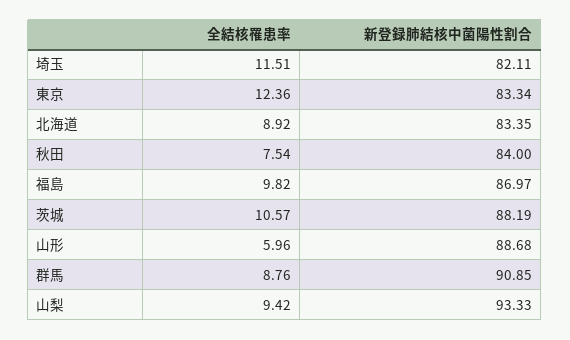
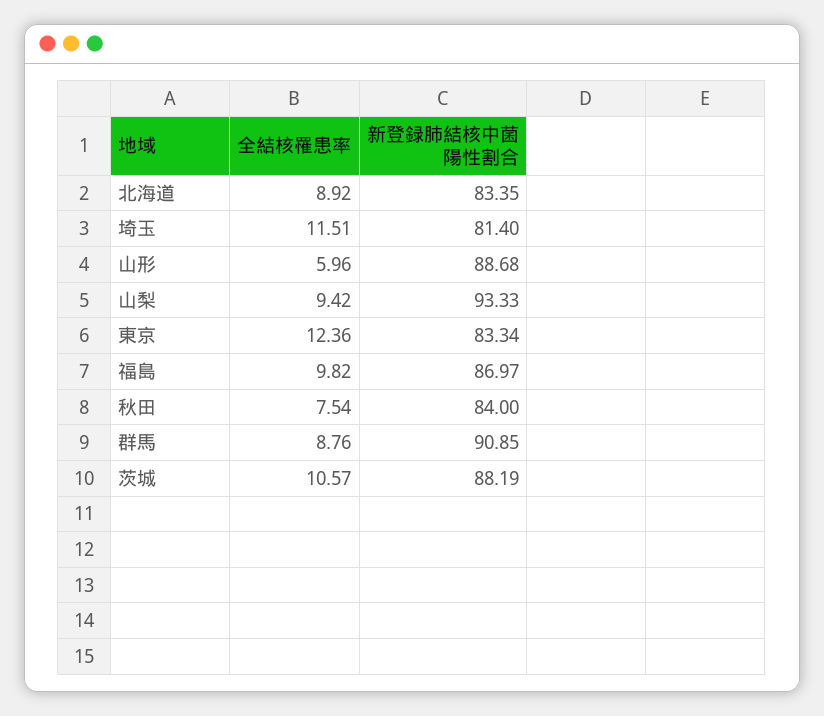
新登録肺結核中菌陽性割合, 埼玉: 82.11 -> 81.4

